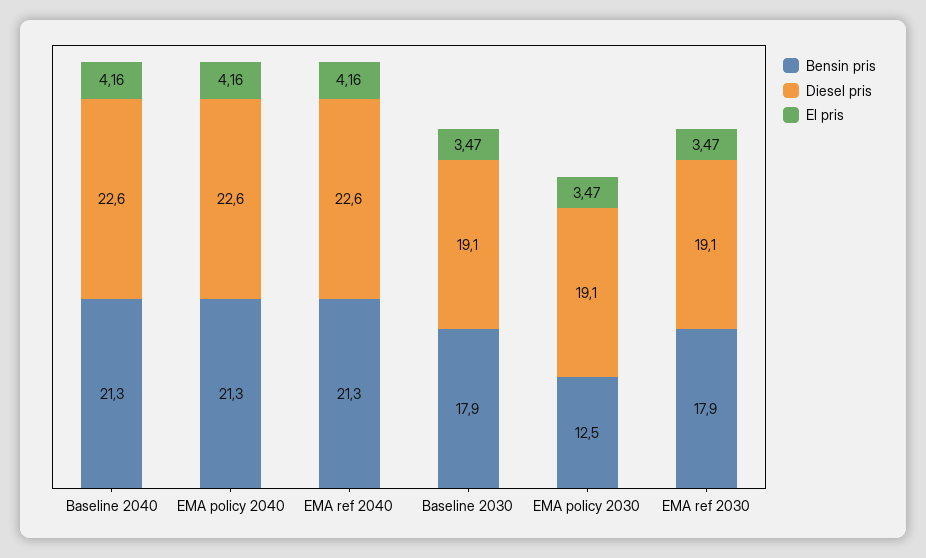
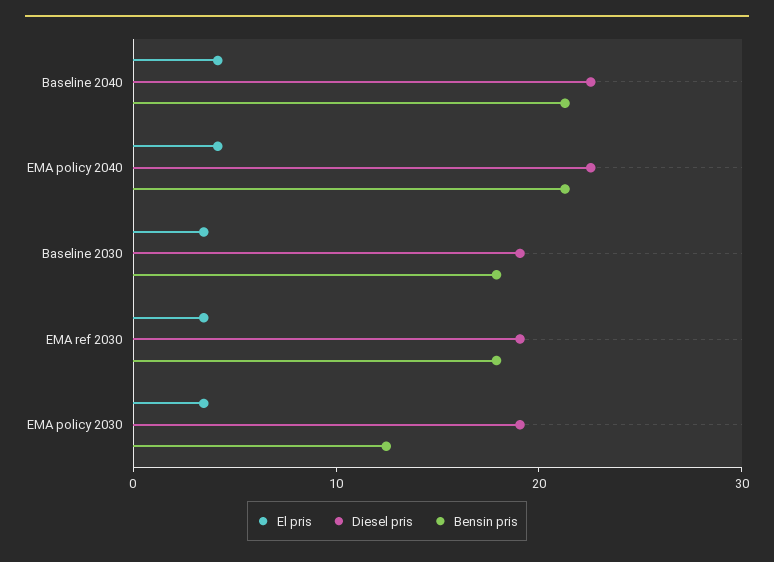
Bensin pris, EMA ref 2040: 21.3 -> none
Diesel pris, EMA ref 2040: 22.6 -> none
El pris, EMA ref 2040: 4.16 -> none

